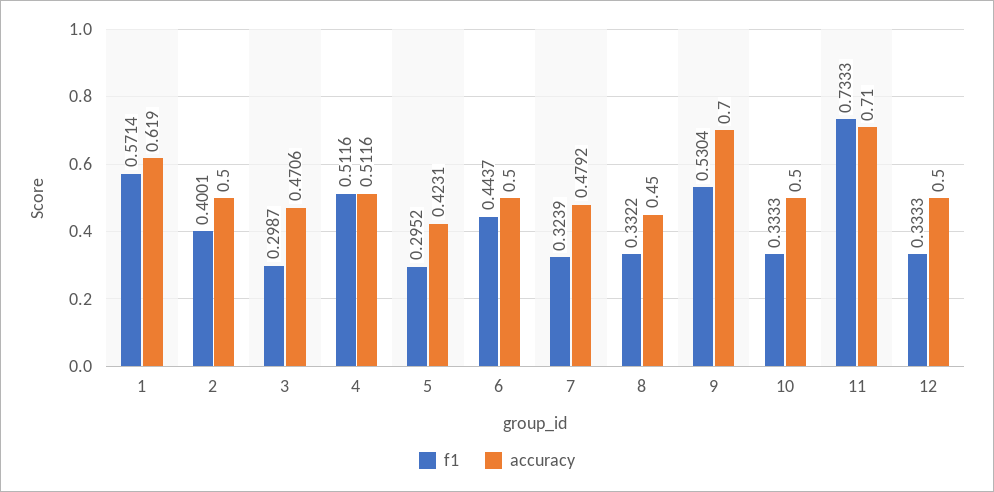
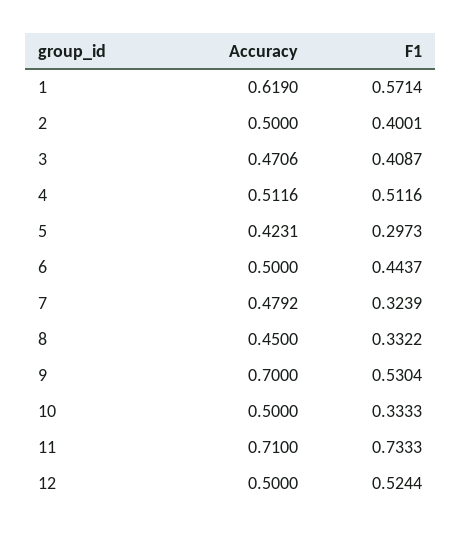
f1, 3: 0.2987 -> 0.4087
f1, 5: 0.2952 -> 0.2973
f1, 12: 0.3333 -> 0.5244

